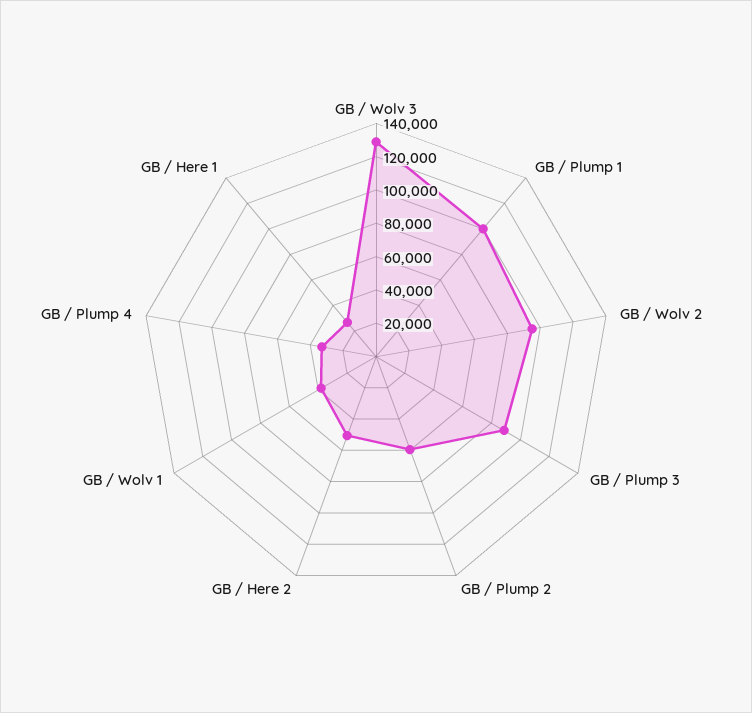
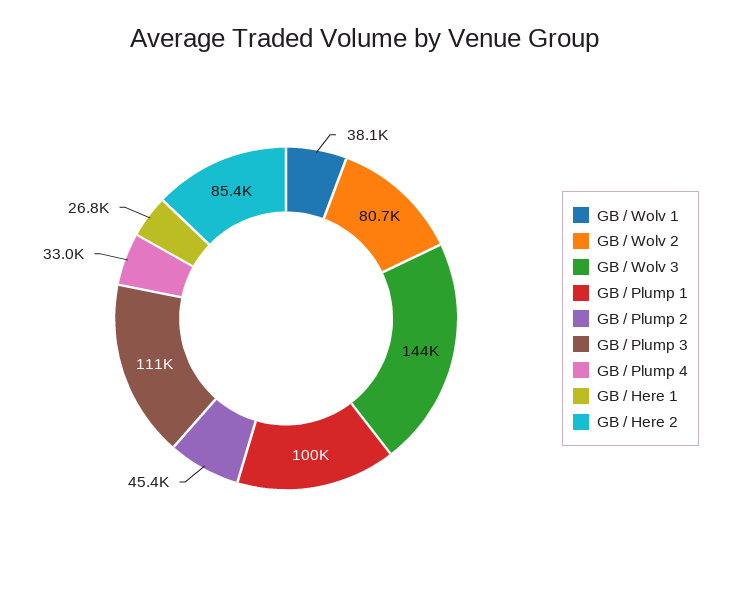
GB / Wolv 3: 130000 -> 144000
GB / Wolv 2: 95000 -> 80700
GB / Plump 3: 90000 -> 111000
GB / Plump 2: 60000 -> 45400
GB / Here 2: 50000 -> 85400

